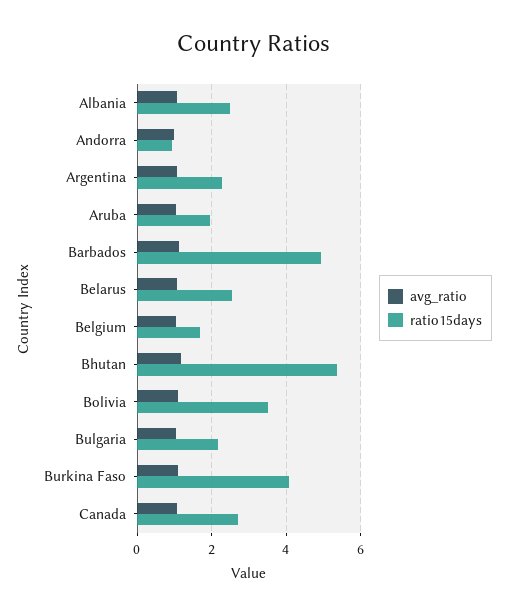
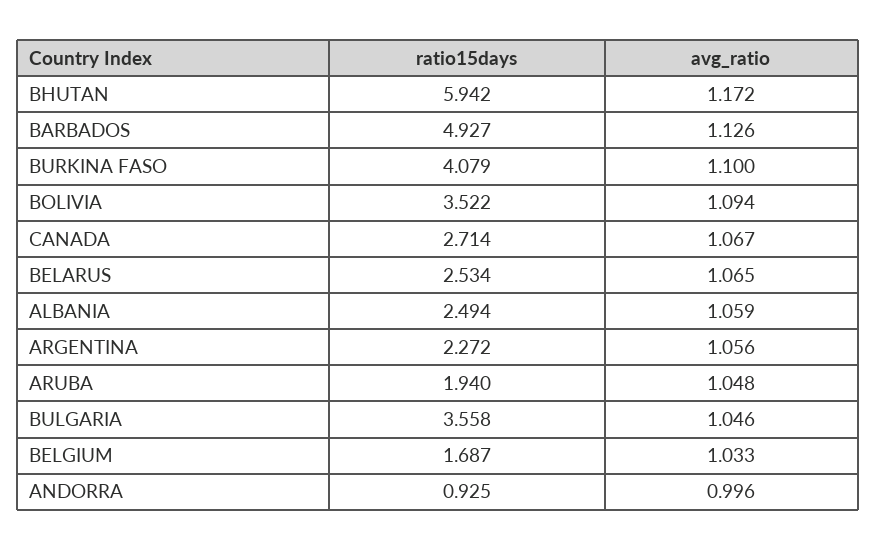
ratio15days, Bhutan: 5.4 -> 5.942
ratio15days, Bulgaria: 2.2 -> 3.558

